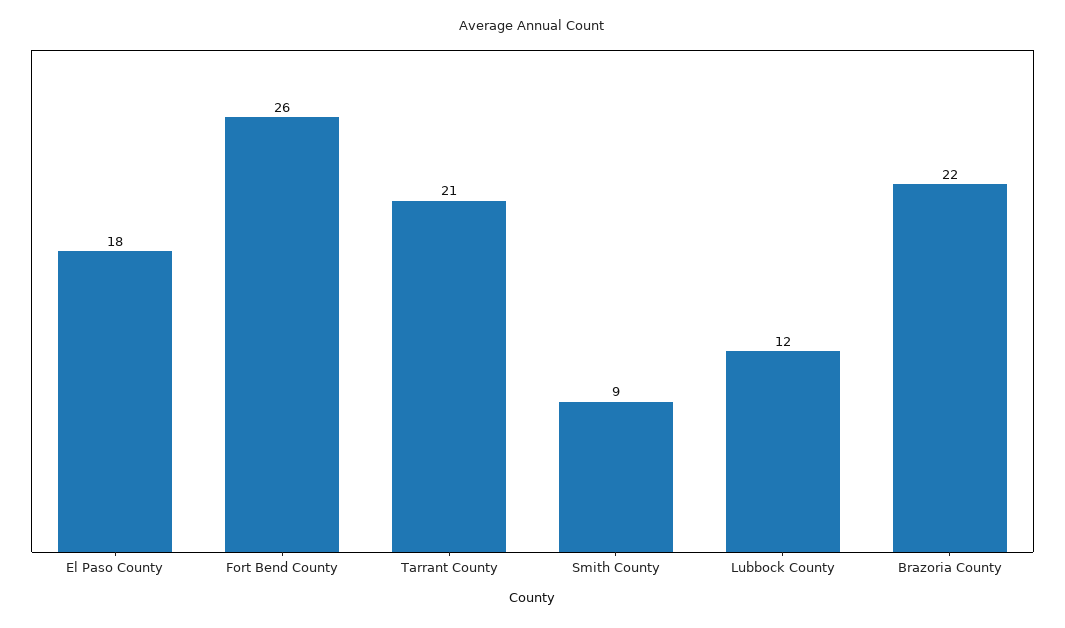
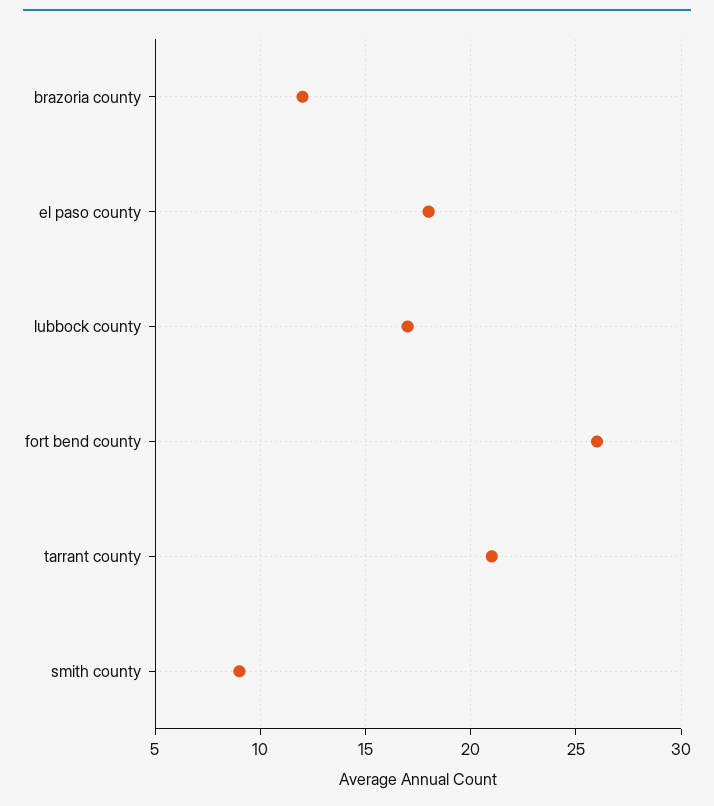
Lubbock County: 12 -> 17
Brazoria County: 22 -> 12

